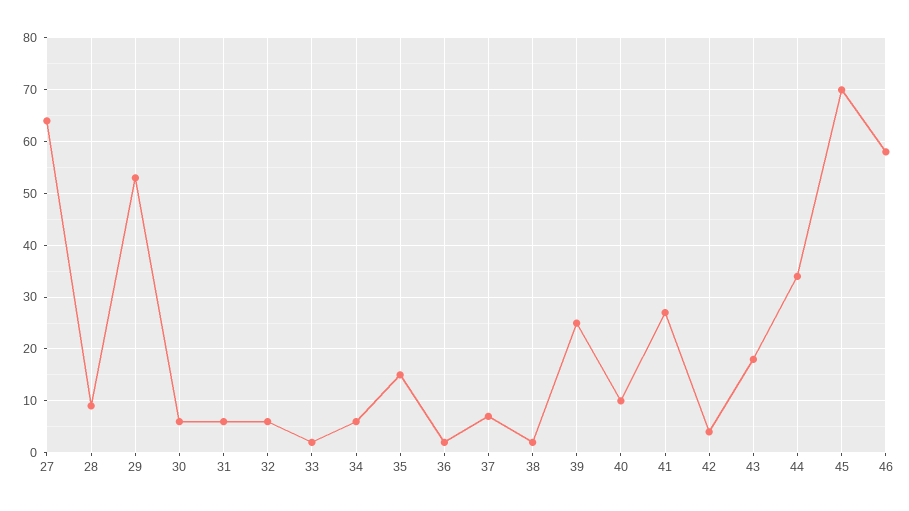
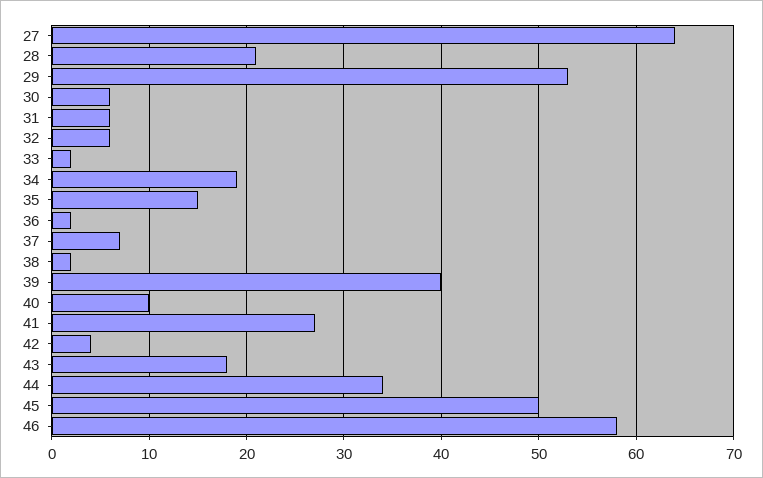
28: 10 -> 21
34: 5 -> 19
39: 25 -> 40
45: 70 -> 50

